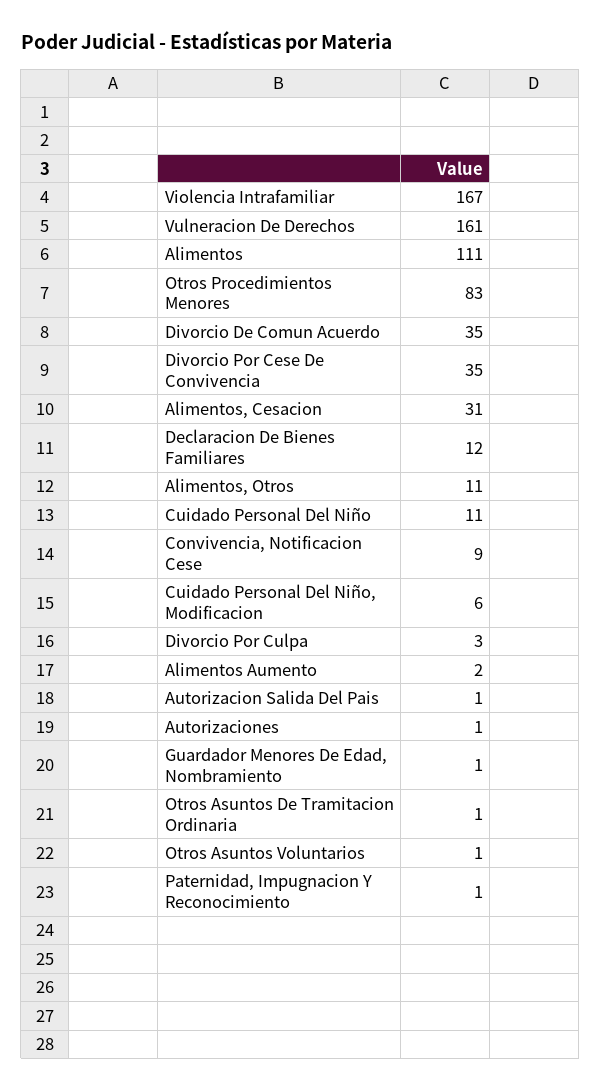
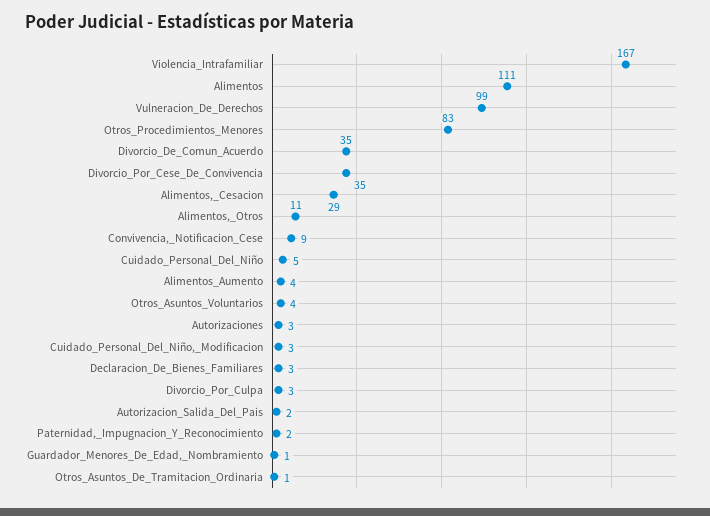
Vulneracion De Derechos: 161 -> 99
Alimentos, Cesacion: 31 -> 29
Declaracion De Bienes Familiares: 12 -> 3
Cuidado Personal Del Niño: 11 -> 5
Cuidado Personal Del Niño, Modificacion: 6 -> 3
Alimentos Aumento: 2 -> 4
Autorizacion Salida Del Pais: 1 -> 2
Autorizaciones: 1 -> 3
Otros Asuntos Voluntarios: 1 -> 4
Paternidad, Impugnacion Y Reconocimiento: 1 -> 2

